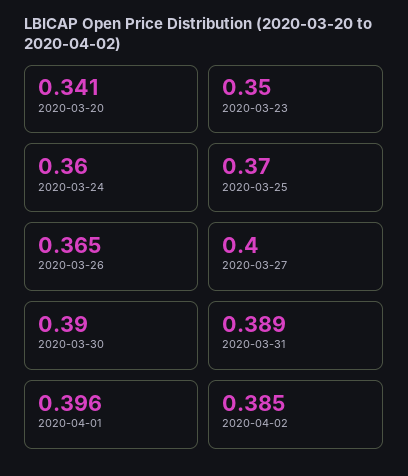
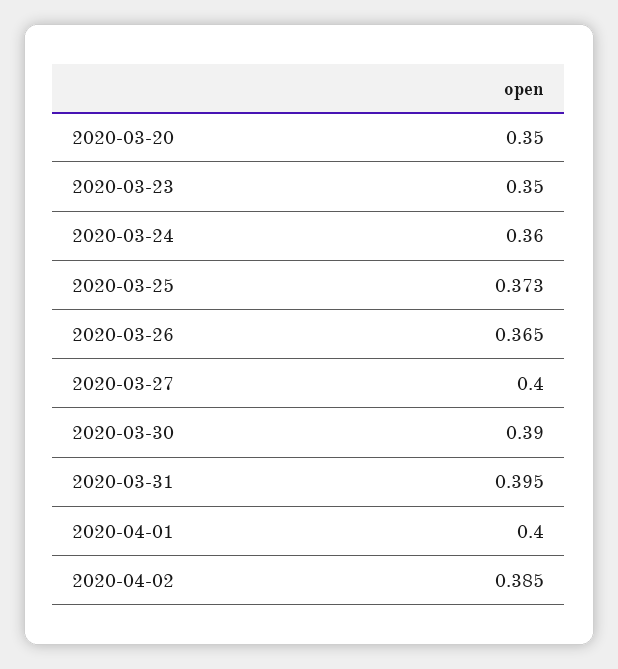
2020-03-20: 0.341 -> 0.35
2020-03-25: 0.37 -> 0.373
2020-03-31: 0.389 -> 0.395
2020-04-01: 0.396 -> 0.4

